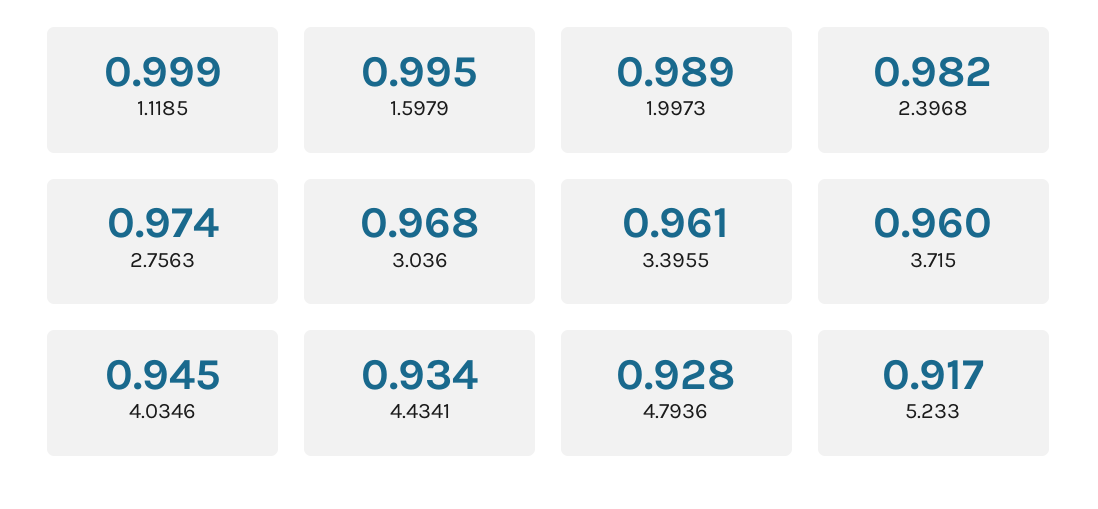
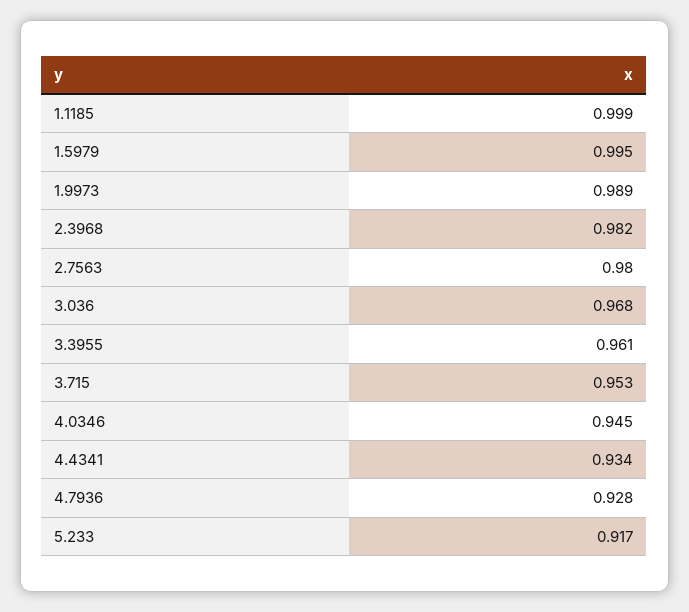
2.7563: 0.974 -> 0.98
3.715: 0.96 -> 0.953

